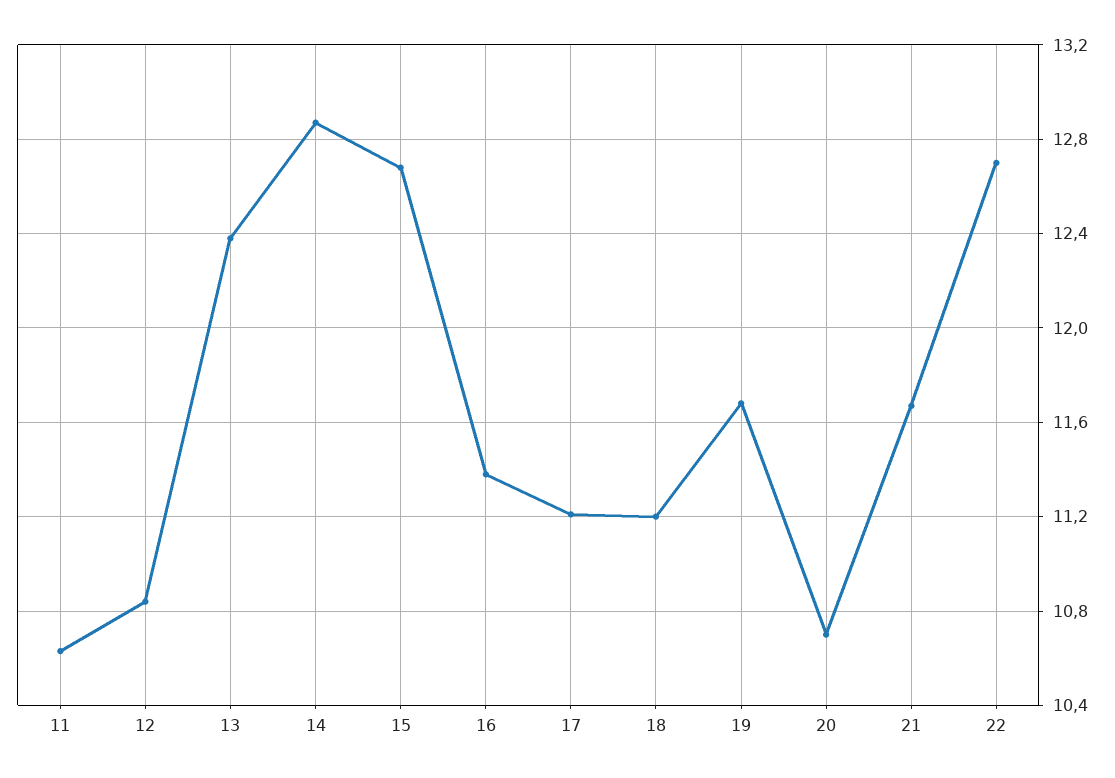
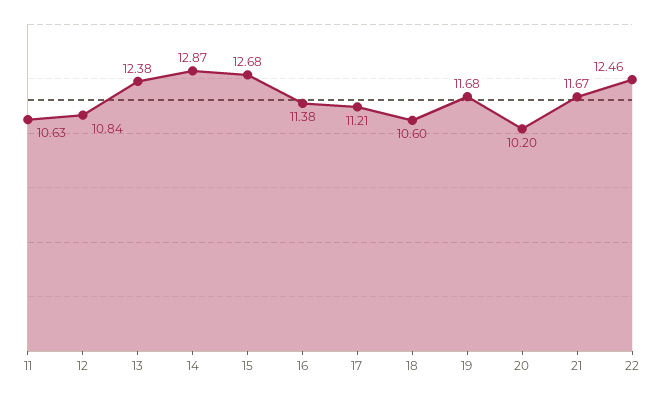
18: 11.2 -> 10.6
20: 10.7 -> 10.2
22: 12.7 -> 12.46

